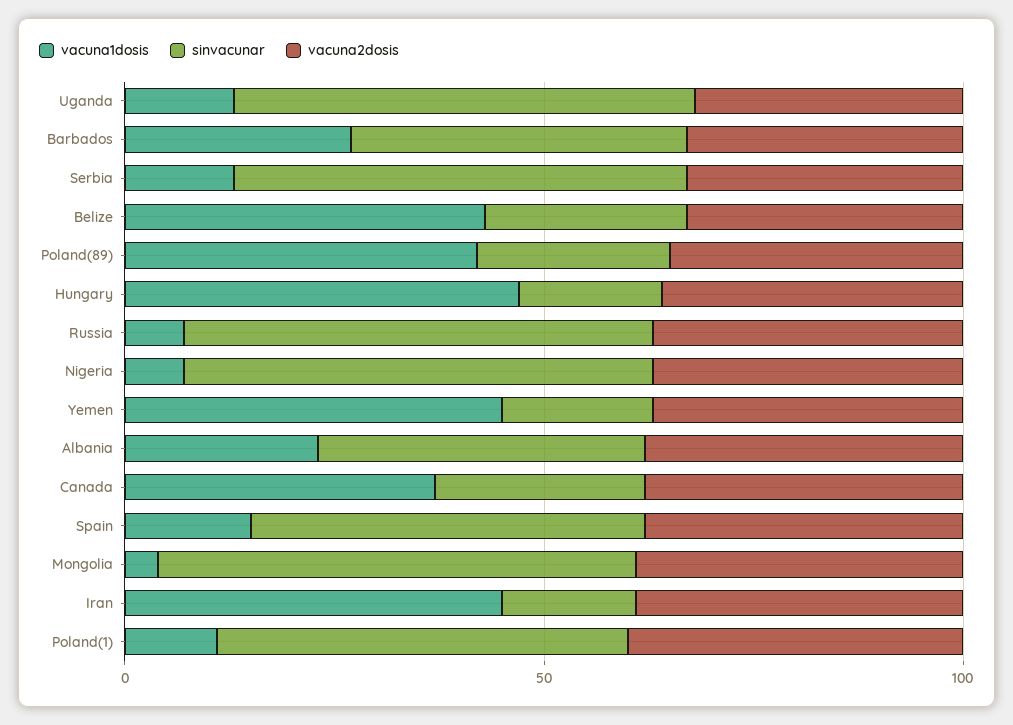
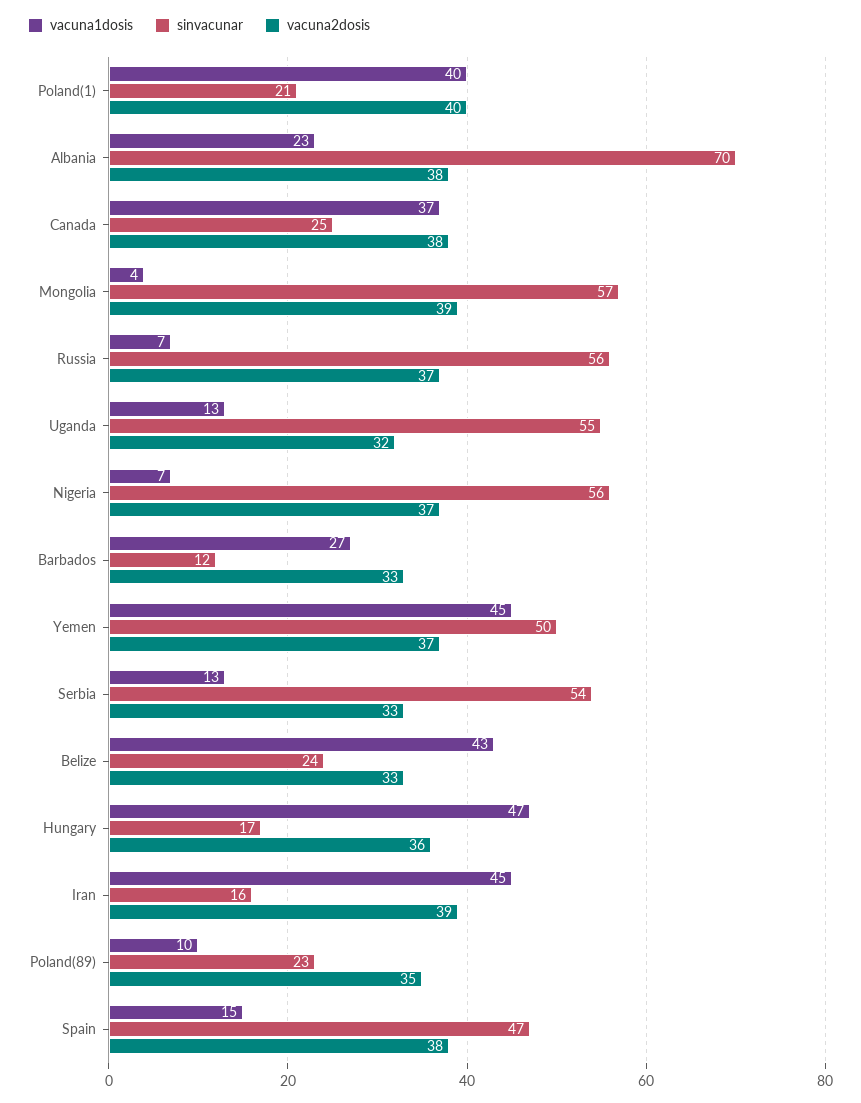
sinvacunar, Barbados: 40 -> 12
vacuna1dosis, Poland(89): 40 -> 10
sinvacunar, Yemen: 20 -> 50
sinvacunar, Albania: 40 -> 70
vacuna1dosis, Poland(1): 10 -> 40
sinvacunar, Poland(1): 50 -> 21

